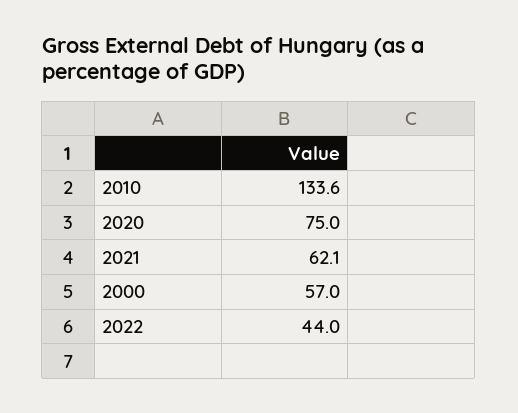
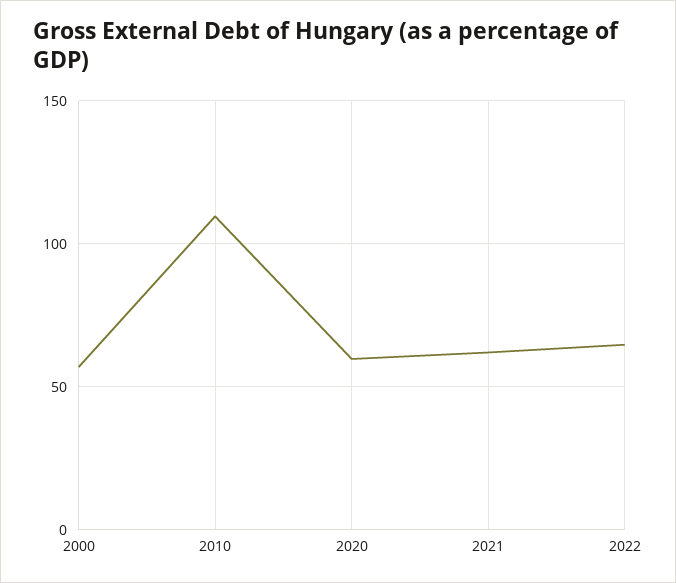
2010: 133.6 -> 110
2020: 75 -> 60
2022: 44 -> 65

